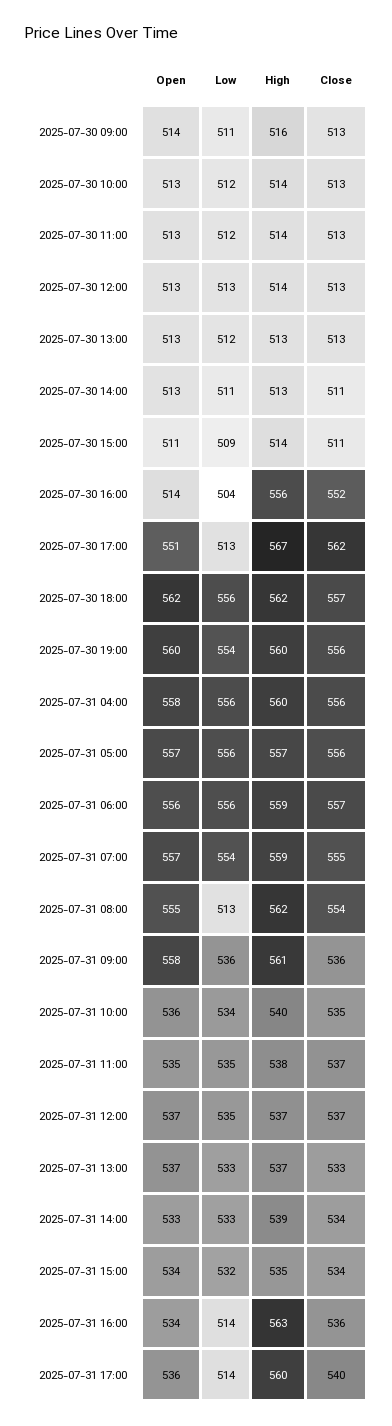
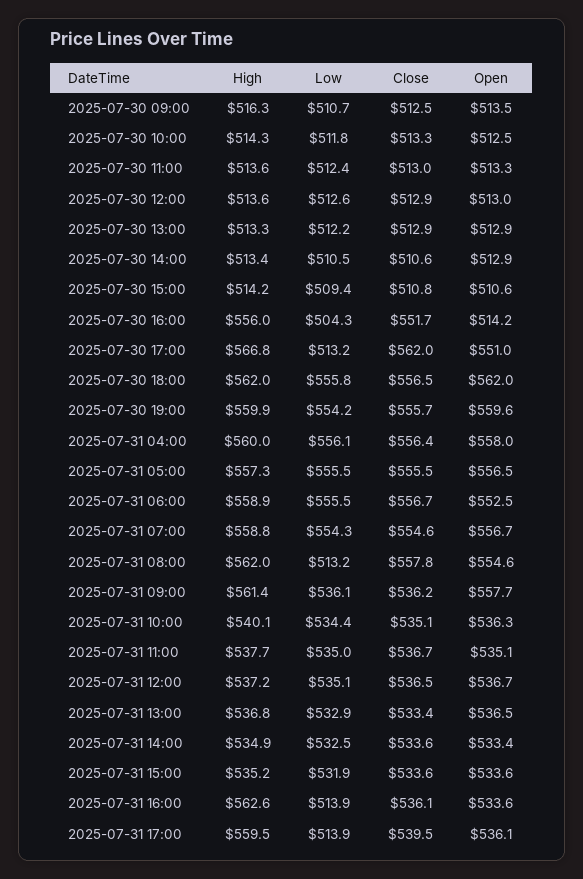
Open, 2025-07-31 06:00: 556 -> 552.5
Close, 2025-07-31 08:00: 554 -> 557.8
High, 2025-07-31 14:00: 539 -> 534.9

